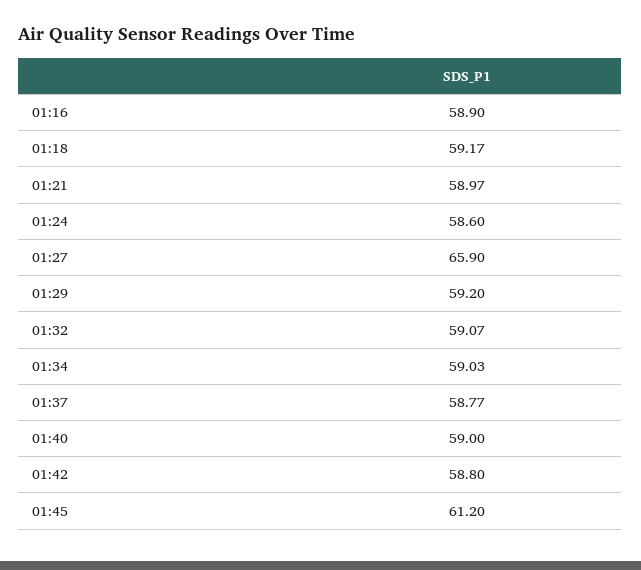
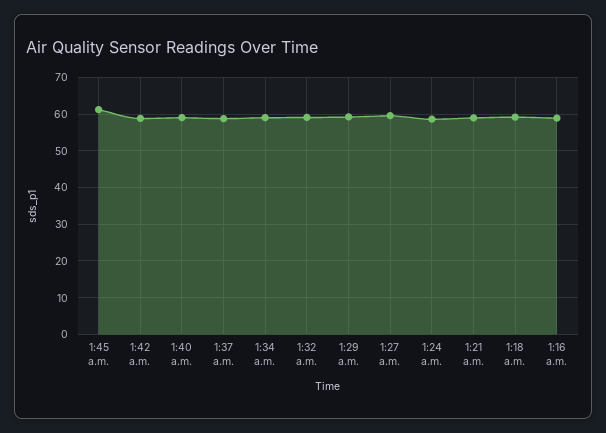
01:27: 65.9 -> 60

